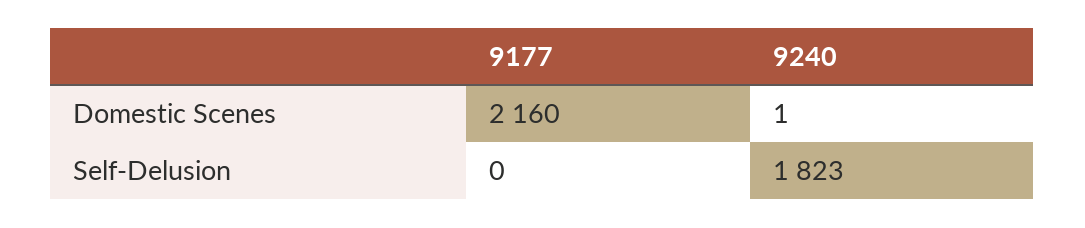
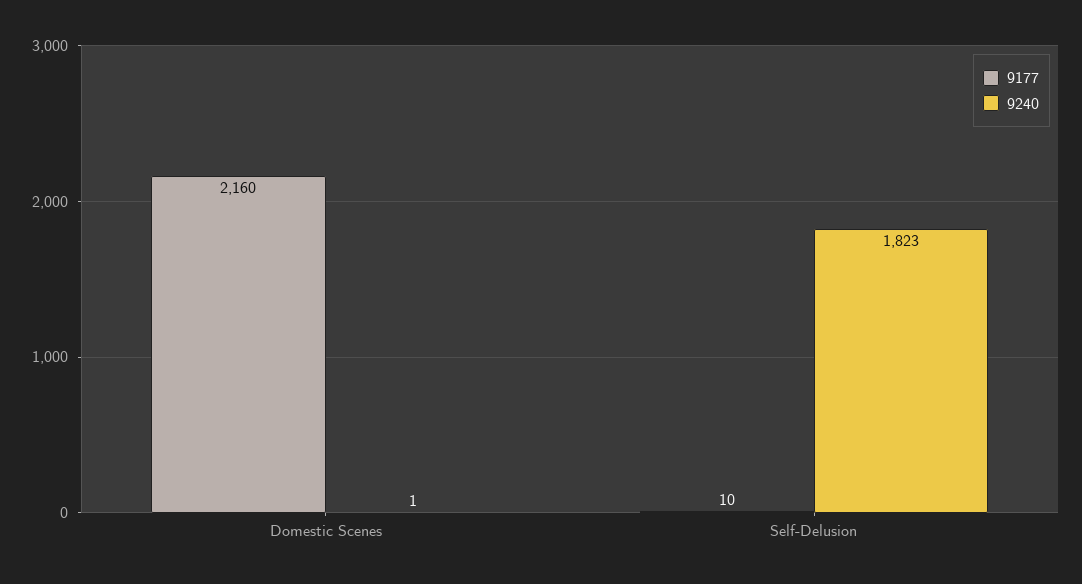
9177, Self-Delusion: 0 -> 10

